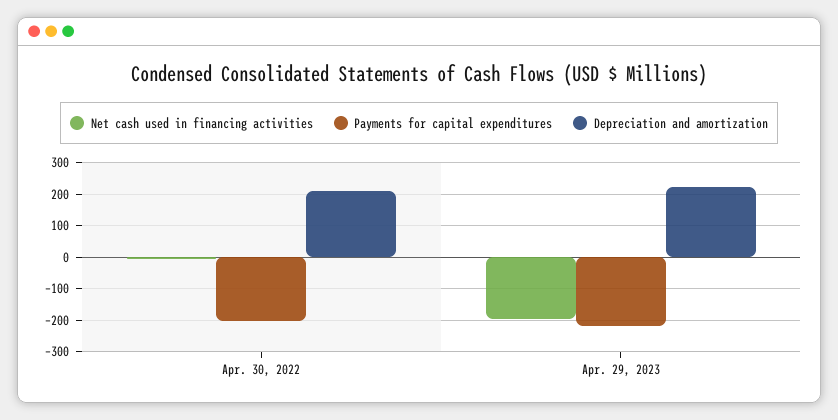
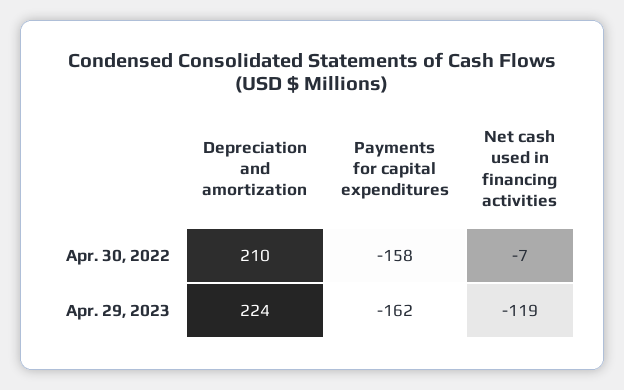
Payments for capital expenditures, Apr. 30, 2022: -200 -> -158
Net cash used in financing activities, Apr. 29, 2023: -200 -> -119
Payments for capital expenditures, Apr. 29, 2023: -220 -> -162

